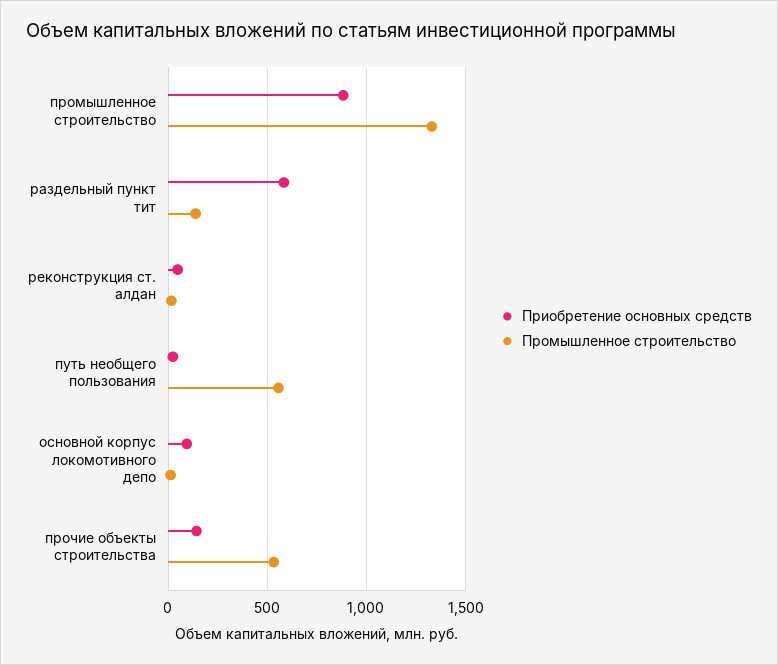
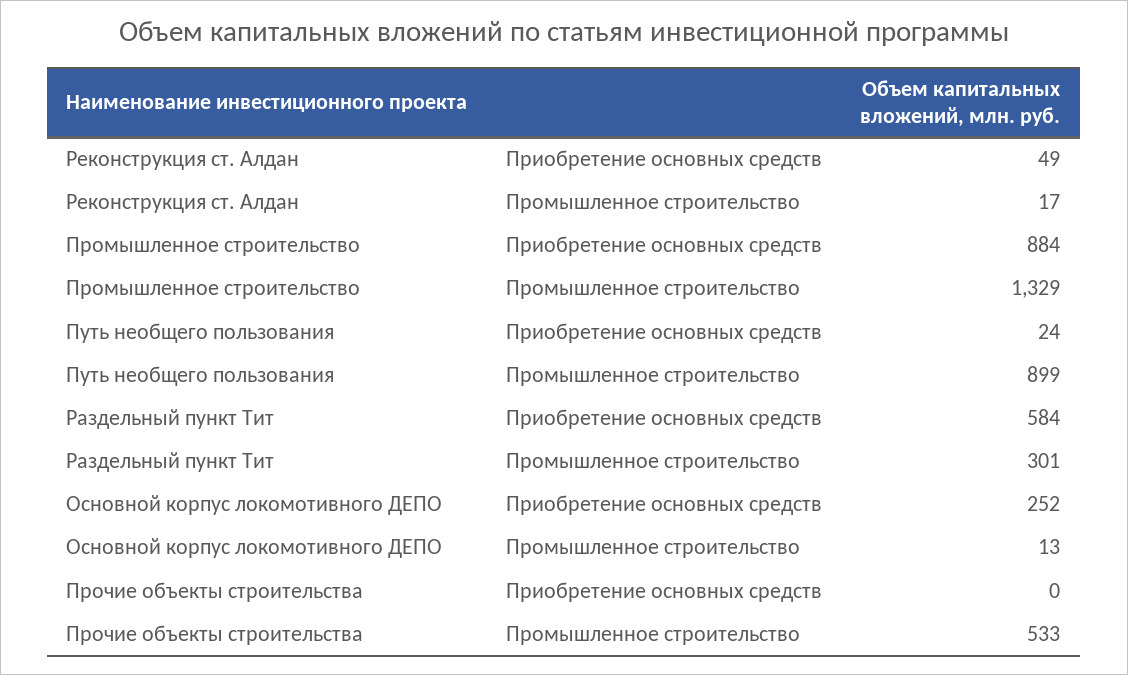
Промышленное строительство, раздельный пункт тит: 150 -> 301
Промышленное строительство, путь необщего пользования: 550 -> 899
Приобретение основных средств, основной корпус локомотивного депо: 100 -> 252
Приобретение основных средств, прочие объекты строительства: 150 -> 0

